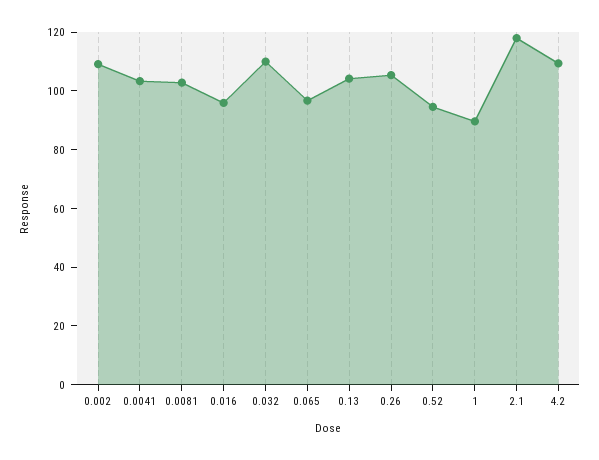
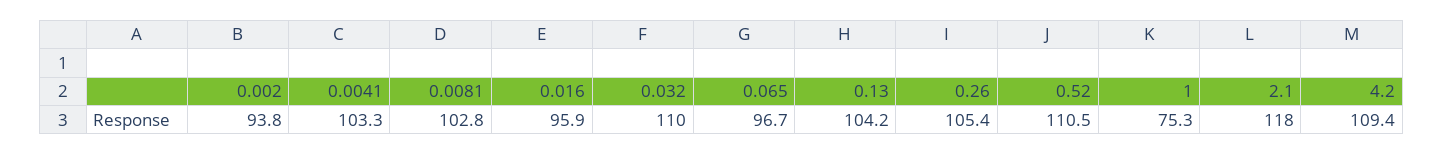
0.002: 110 -> 93.8
0.52: 95 -> 110.5
1: 90 -> 75.3

